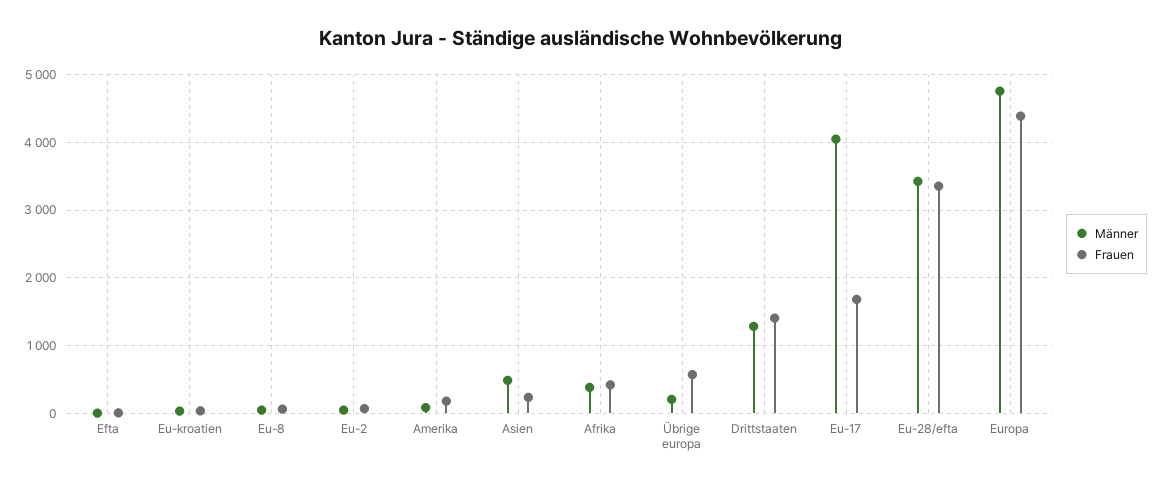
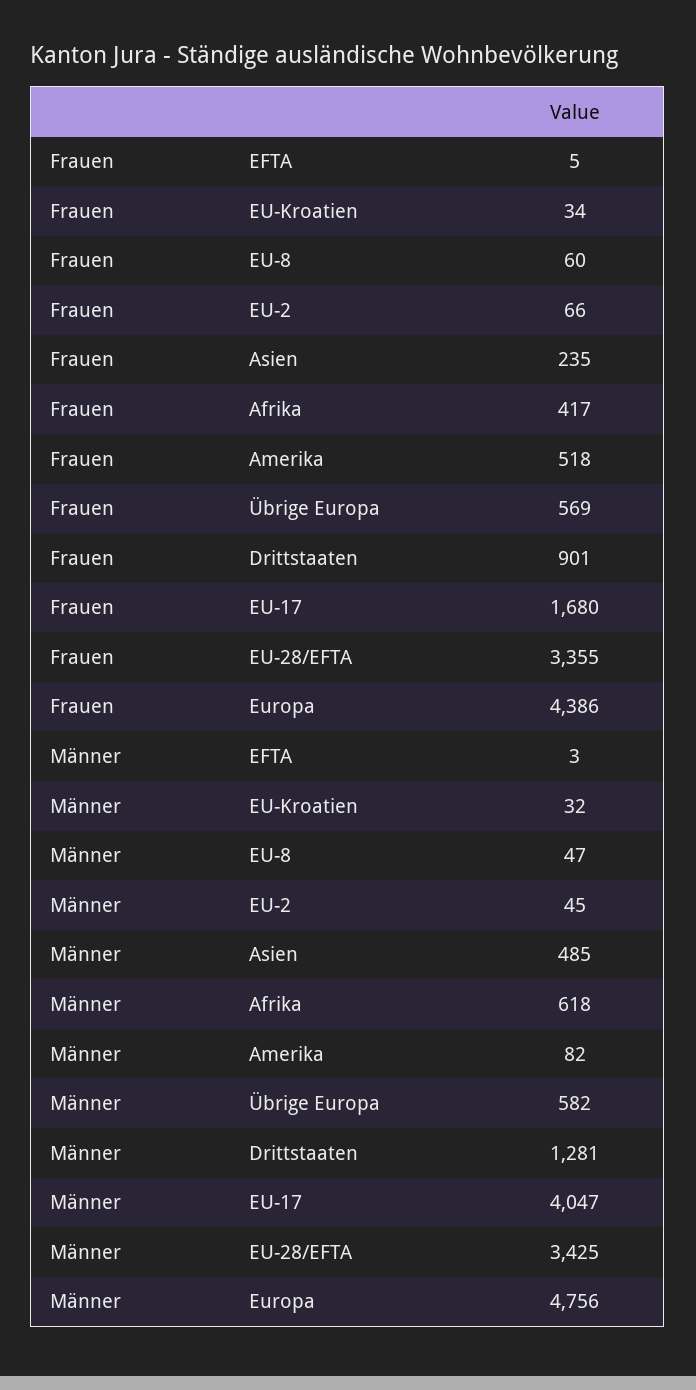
Frauen, Amerika: 200 -> 518
Männer, Afrika: 400 -> 618
Männer, Übrige europa: 200 -> 582
Frauen, Drittstaaten: 1400 -> 901

